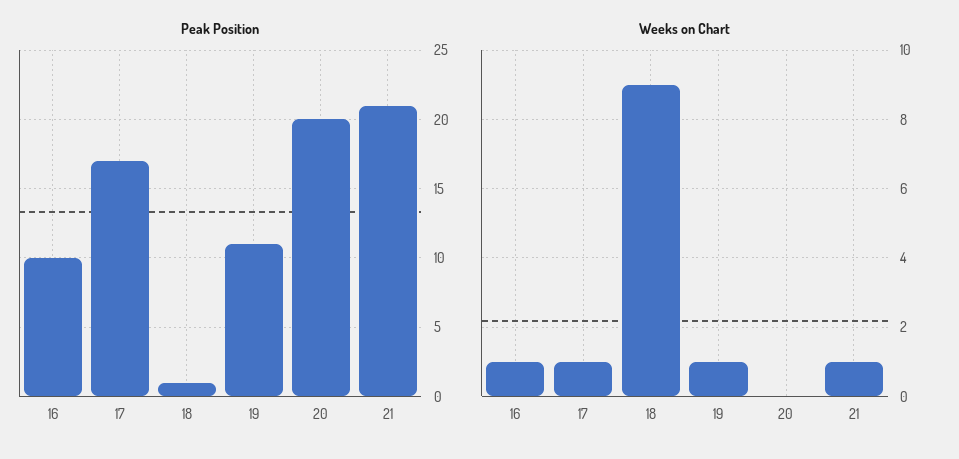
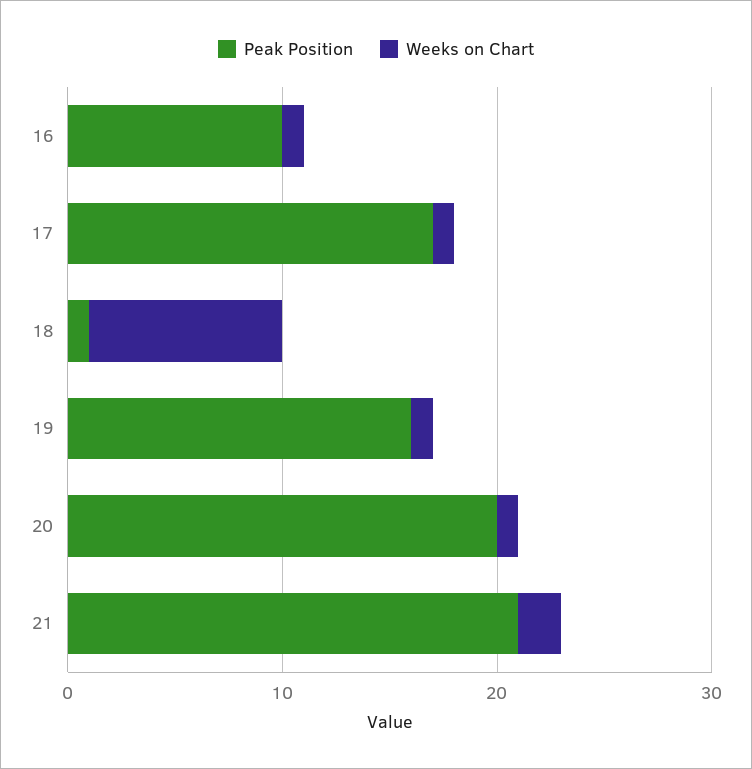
Peak Position, 19: 11 -> 16
Weeks on Chart, 20: 0 -> 1
Weeks on Chart, 21: 1 -> 2

